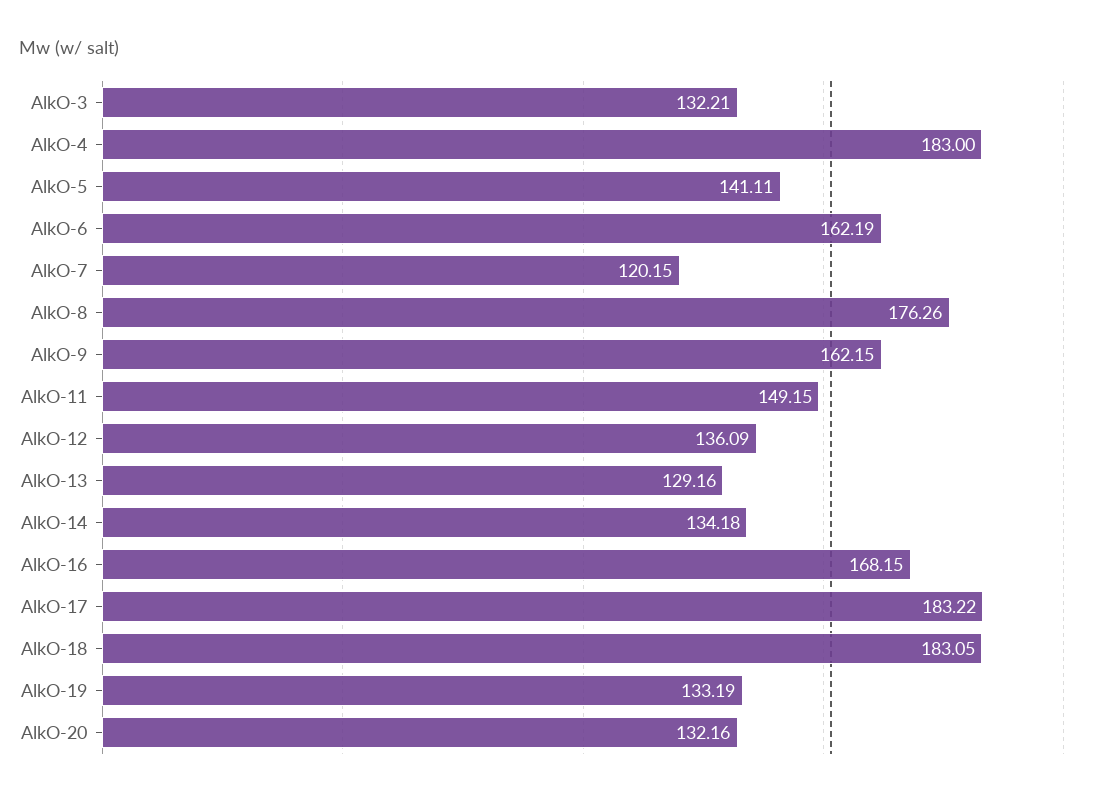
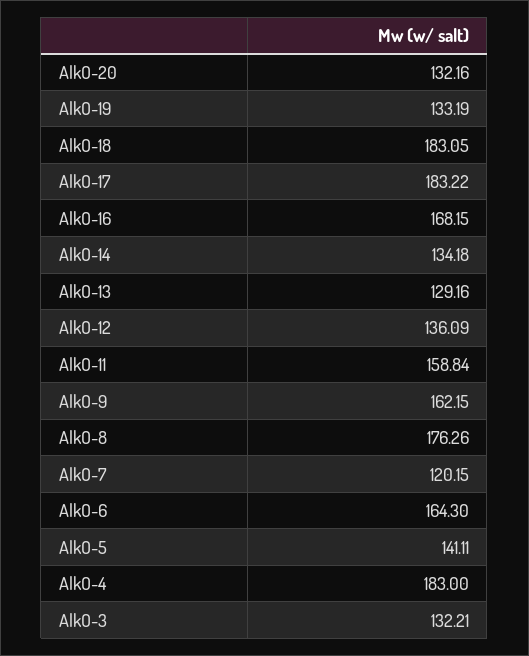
AlkO-6: 162.19 -> 164.3
AlkO-11: 149.15 -> 158.84

